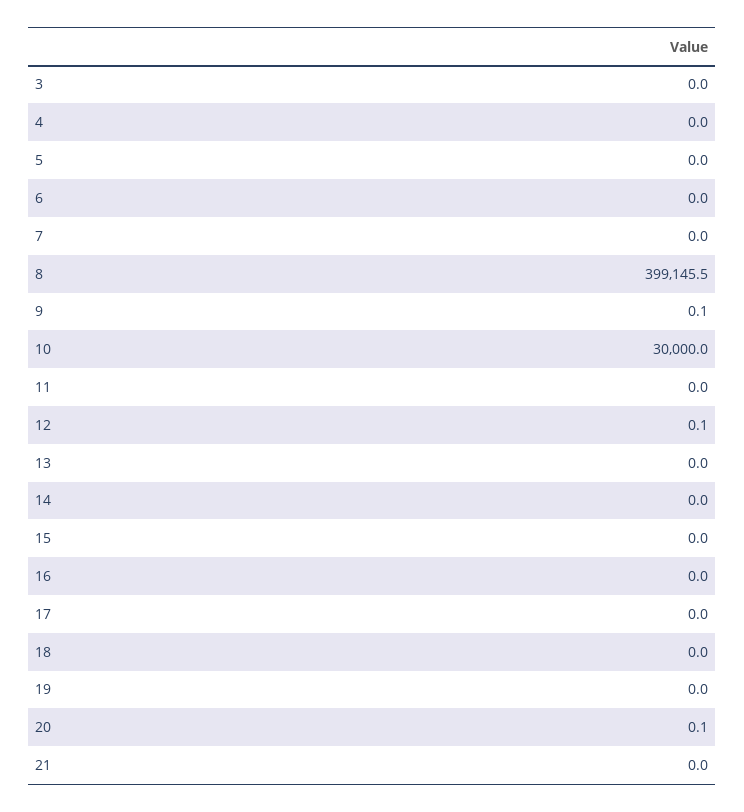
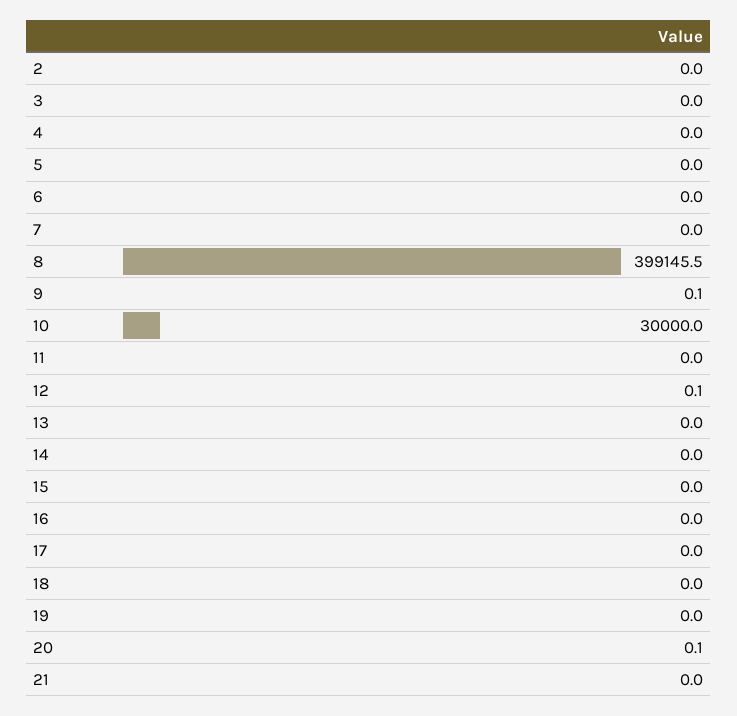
2: none -> 0

